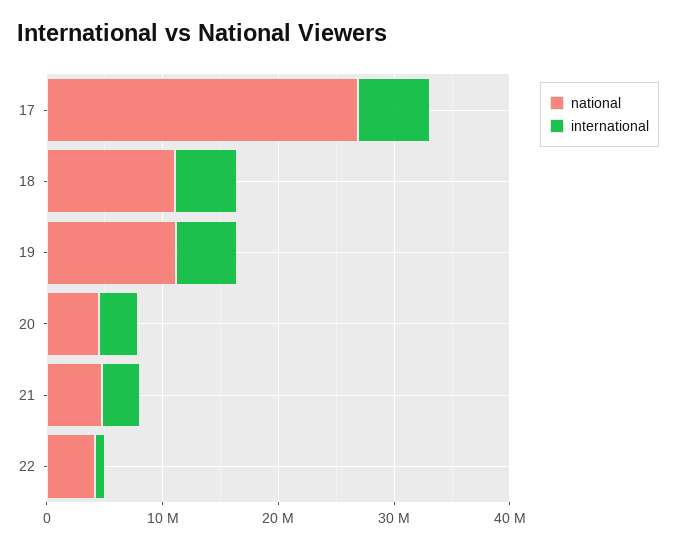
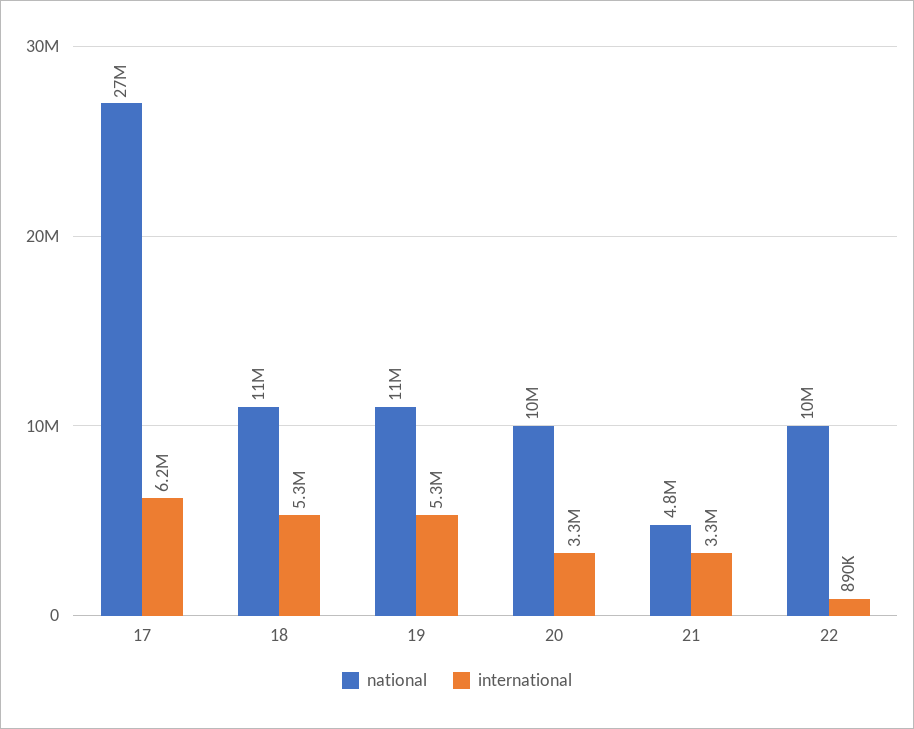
national, 20: 4000000 -> 10000000
national, 22: 4000000 -> 10000000

